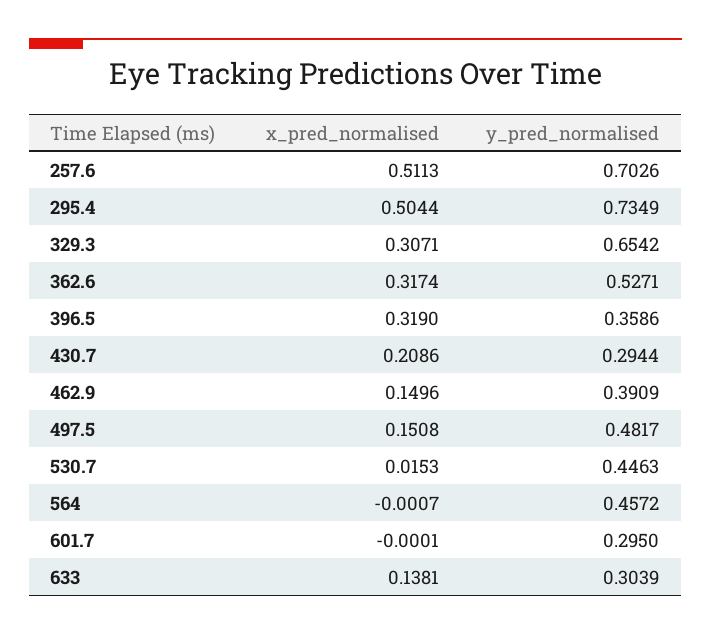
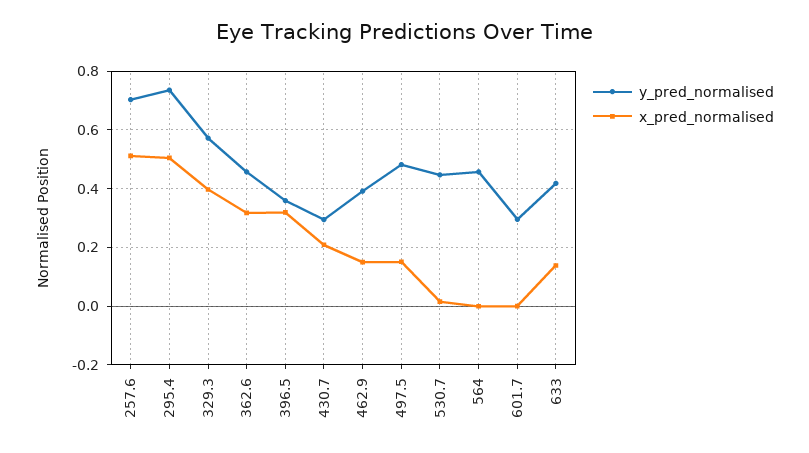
x_pred_normalised, 329.3: 0.3071 -> 0.4
y_pred_normalised, 329.3: 0.6542 -> 0.575
y_pred_normalised, 362.6: 0.5271 -> 0.45
y_pred_normalised, 633: 0.3039 -> 0.425

